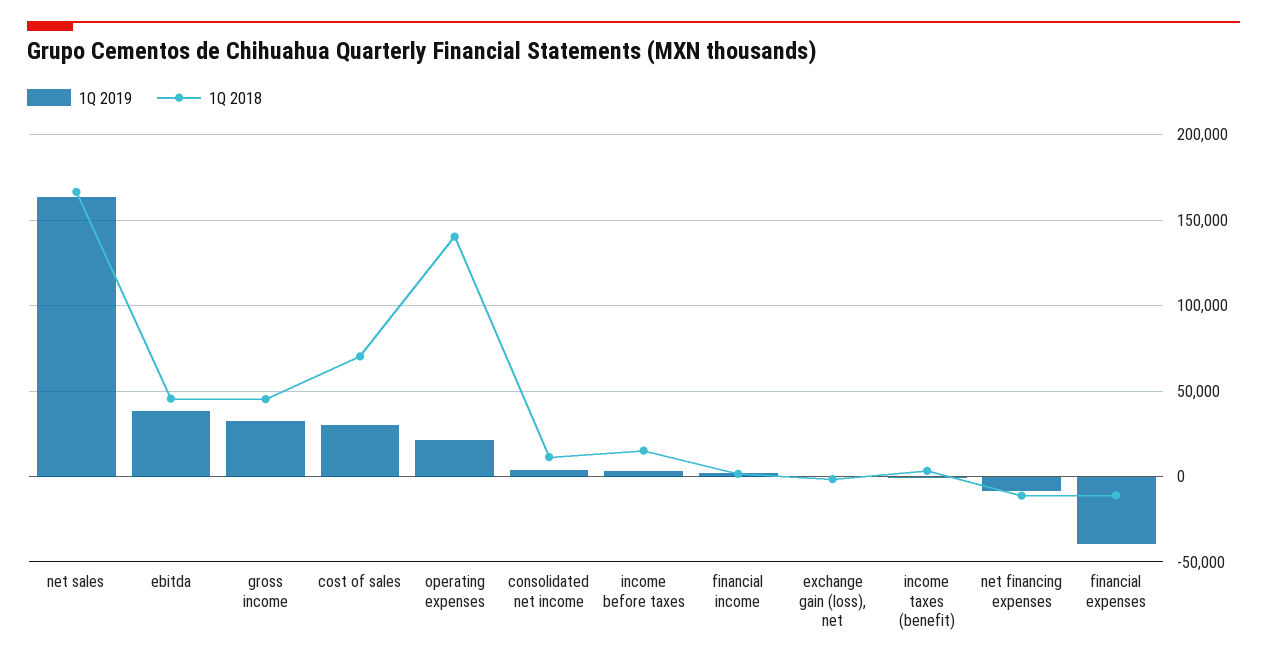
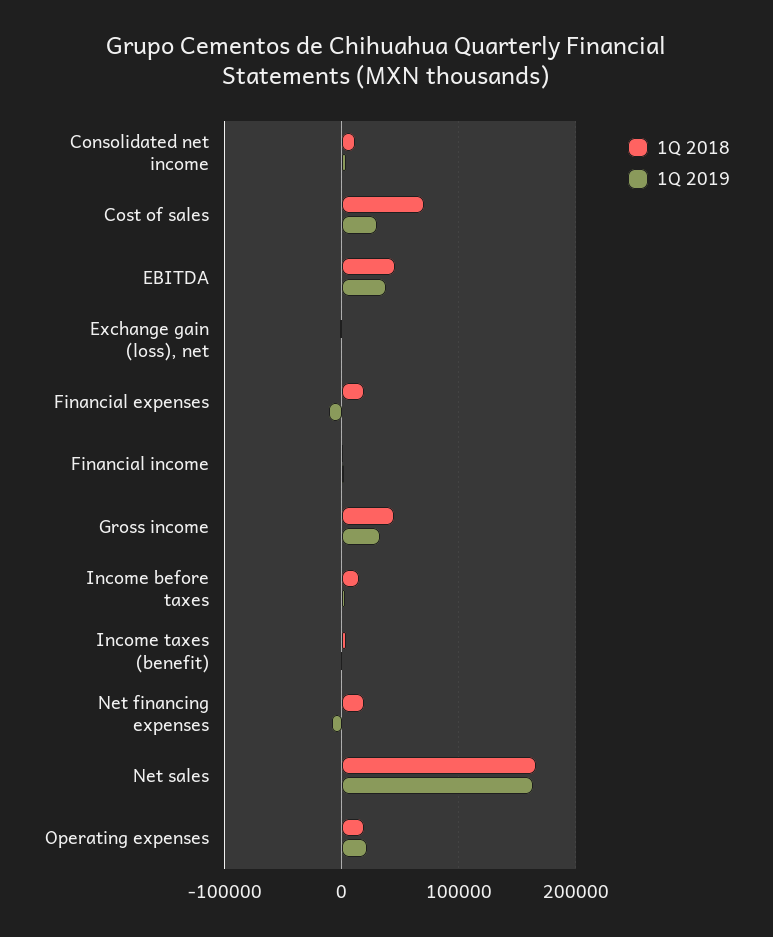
1Q 2018, operating expenses: 140000 -> 20000
1Q 2018, net financing expenses: -10000 -> 20000
1Q 2019, financial expenses: -40000 -> -10000
1Q 2018, financial expenses: -10000 -> 20000

